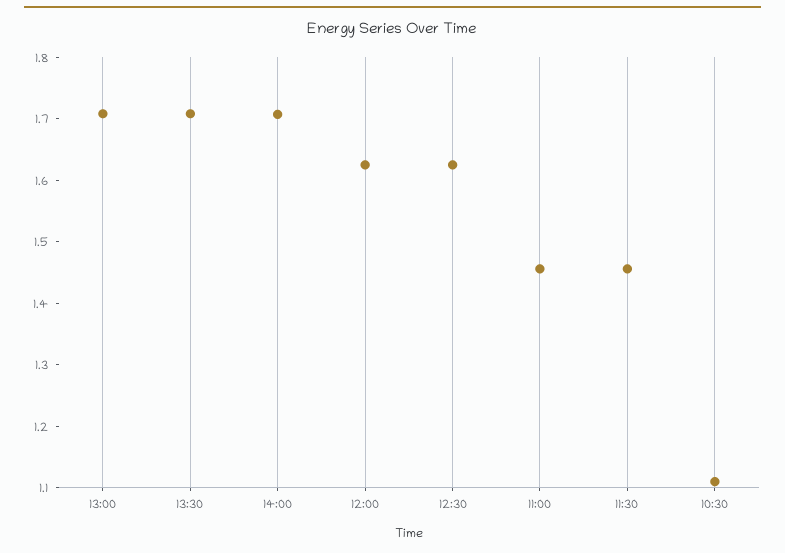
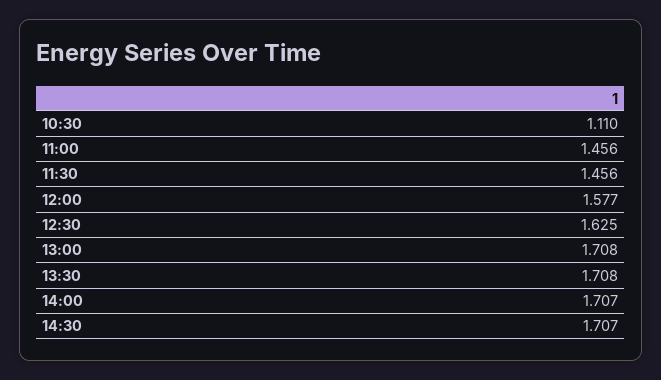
12:00: 1.62 -> 1.577
14:30: none -> 1.707

